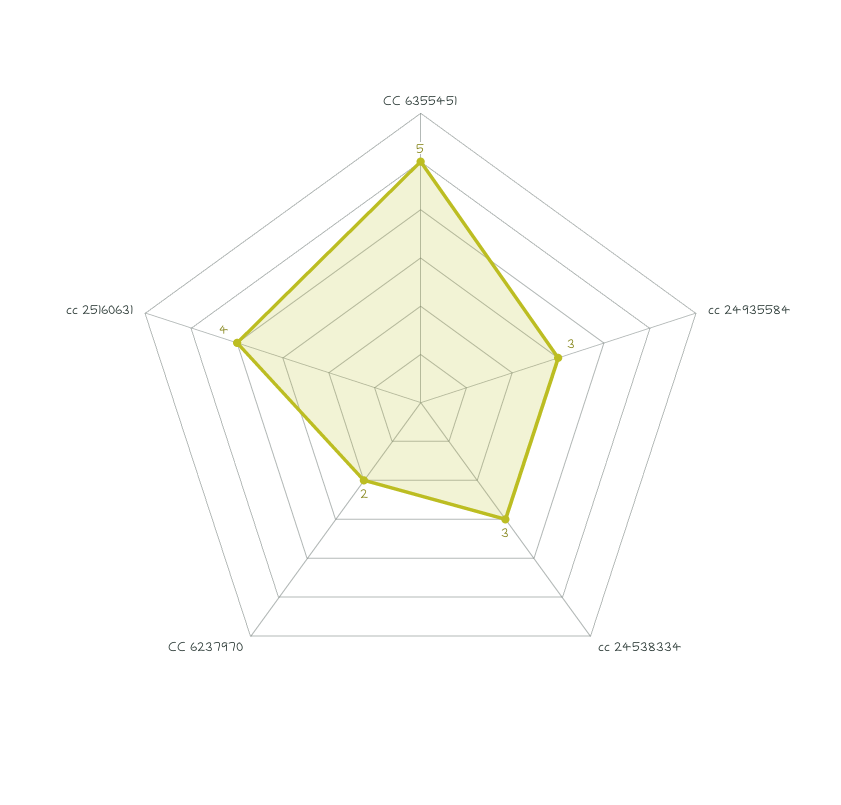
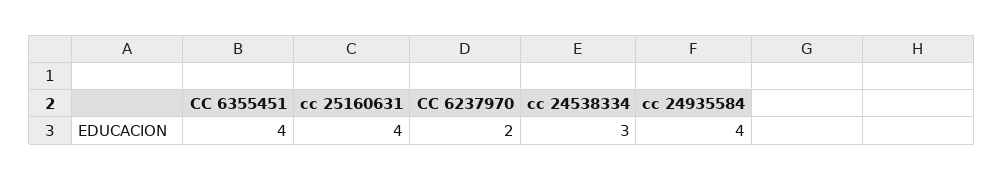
CC 6355451: 5 -> 4
cc 24935584: 3 -> 4

